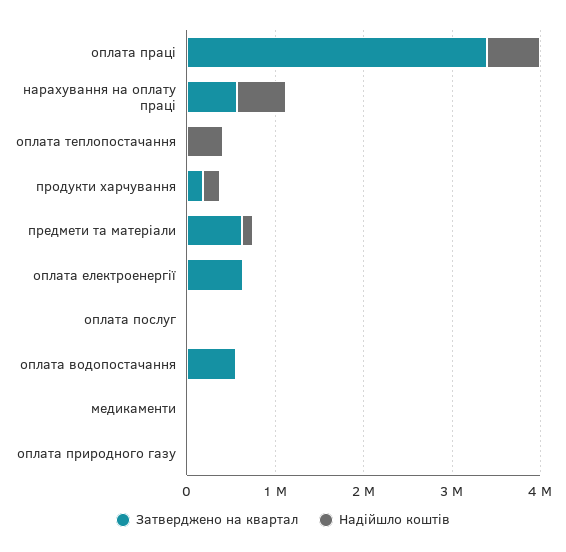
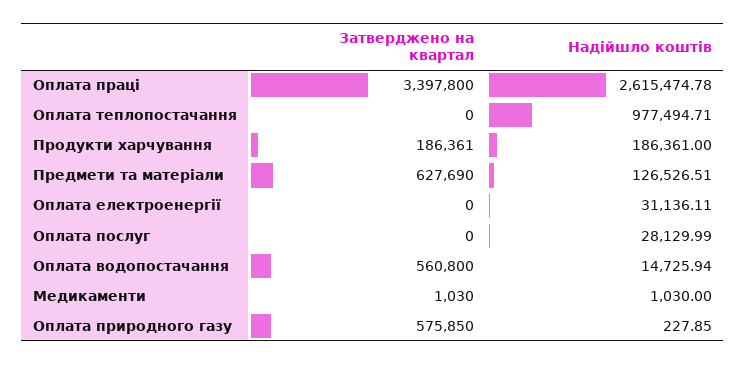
Надійшло коштів, оплата праці: 600000 -> 2615474.78
Затверджено на квартал, нарахування на оплату праці: 600000 -> none
Надійшло коштів, нарахування на оплату праці: 600000 -> none
Надійшло коштів, оплата теплопостачання: 400000 -> 977494.71
Затверджено на квартал, оплата електроенергії: 600000 -> 0
Затверджено на квартал, оплата природного газу: 0 -> 575850

